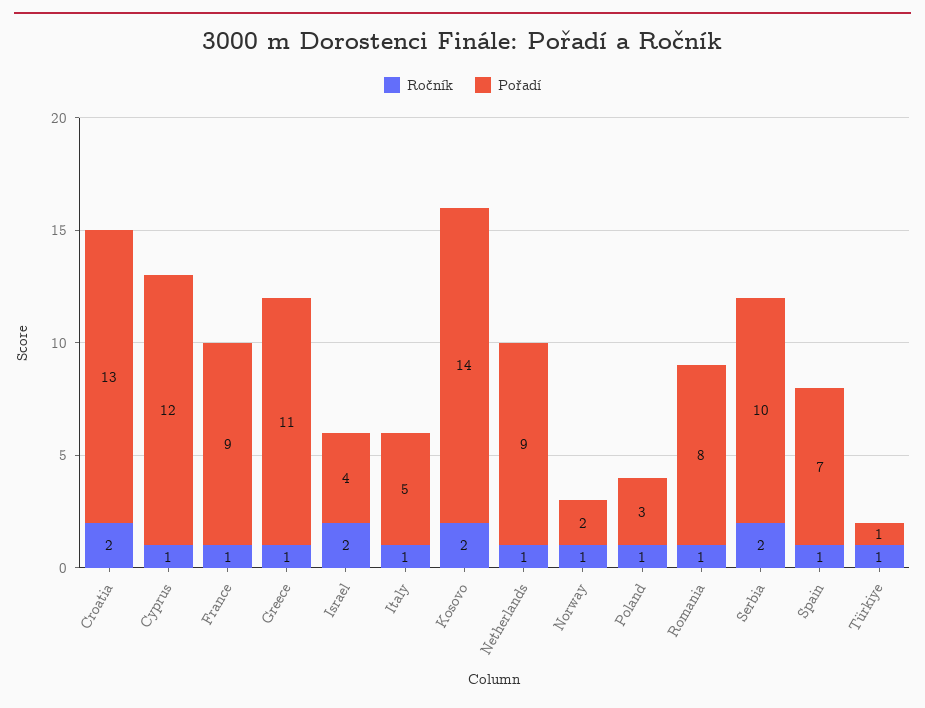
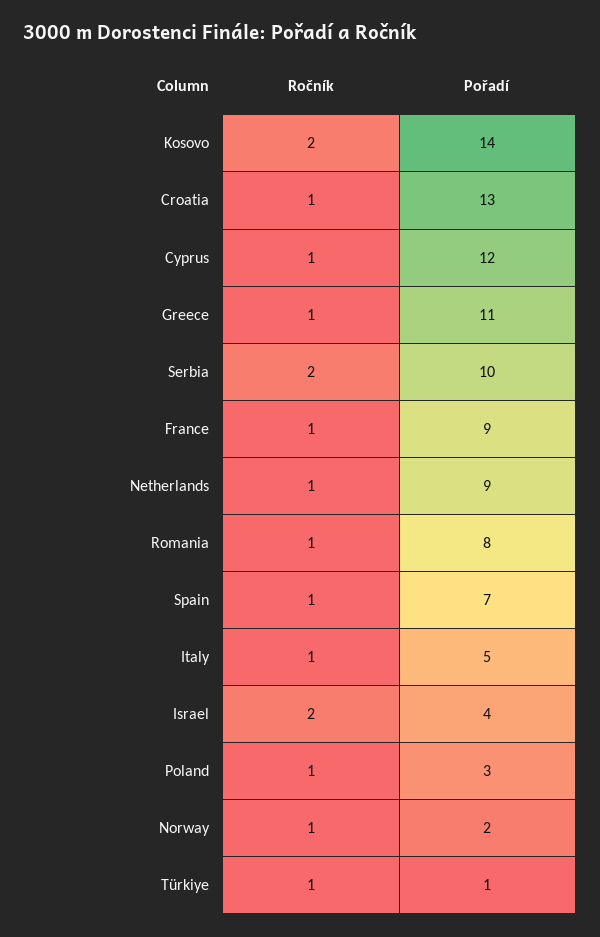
Ročník, Croatia: 2 -> 1

